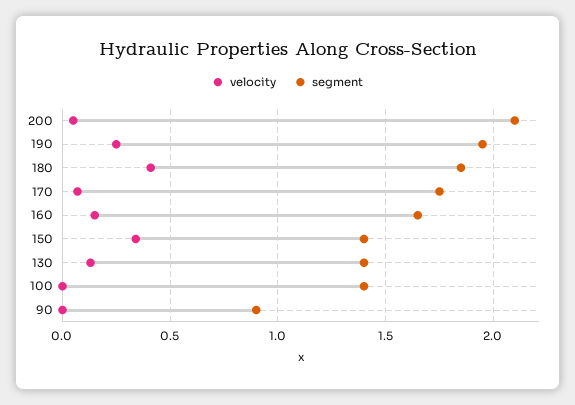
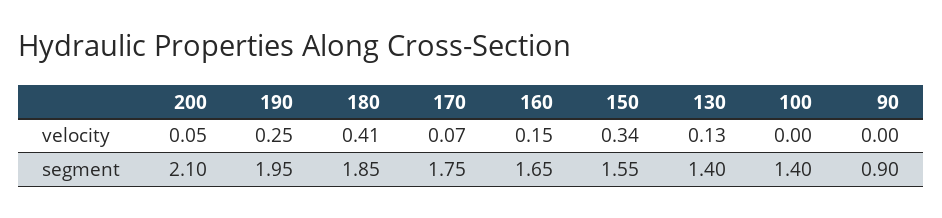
segment, 150: 1.4 -> 1.55

